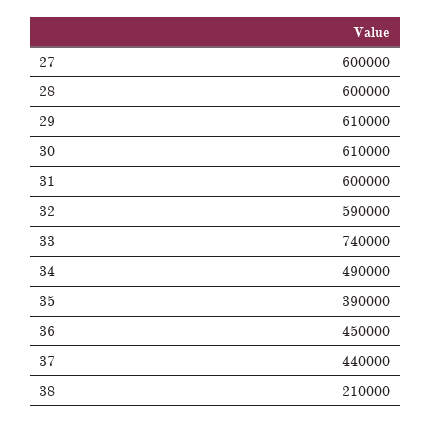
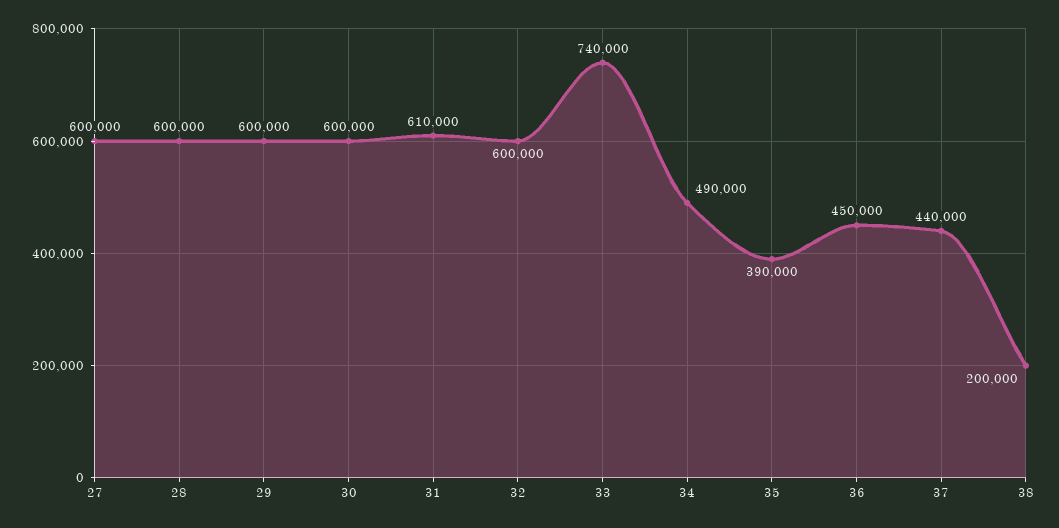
29: 610000 -> 600000
30: 610000 -> 600000
31: 600000 -> 610000
32: 590000 -> 600000
38: 210000 -> 200000

